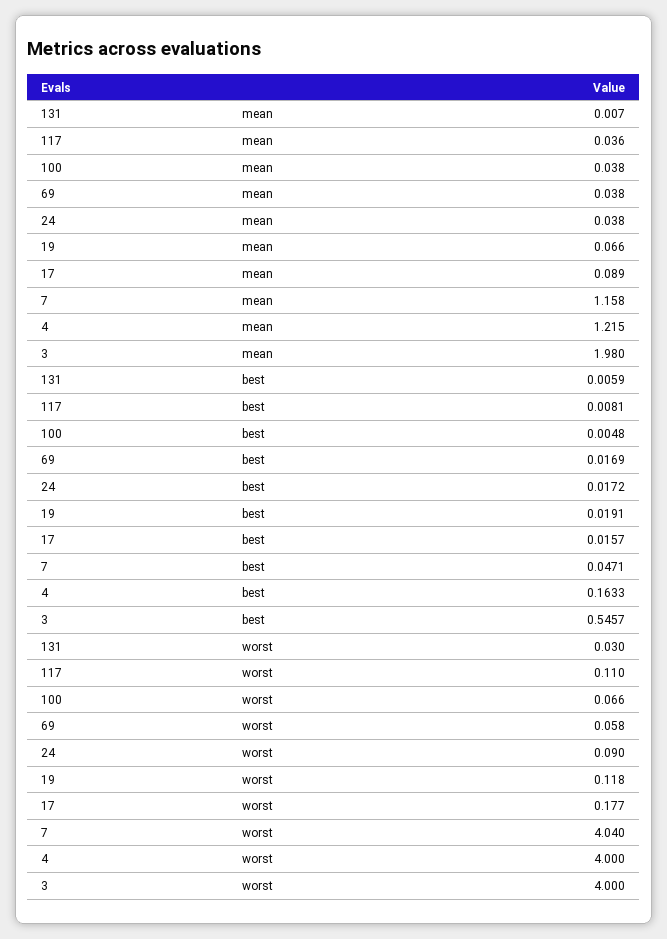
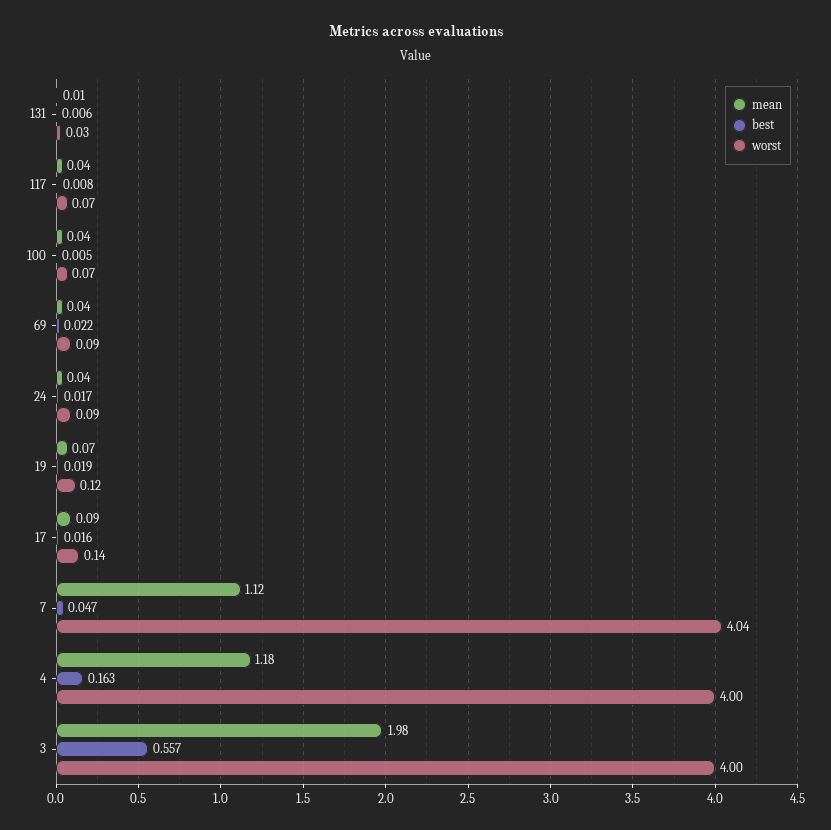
mean, 7: 1.158 -> 1.12
mean, 4: 1.215 -> 1.18
best, 69: 0.0169 -> 0.022
best, 3: 0.5457 -> 0.557
worst, 117: 0.11 -> 0.07
worst, 69: 0.058 -> 0.09
worst, 17: 0.177 -> 0.14

